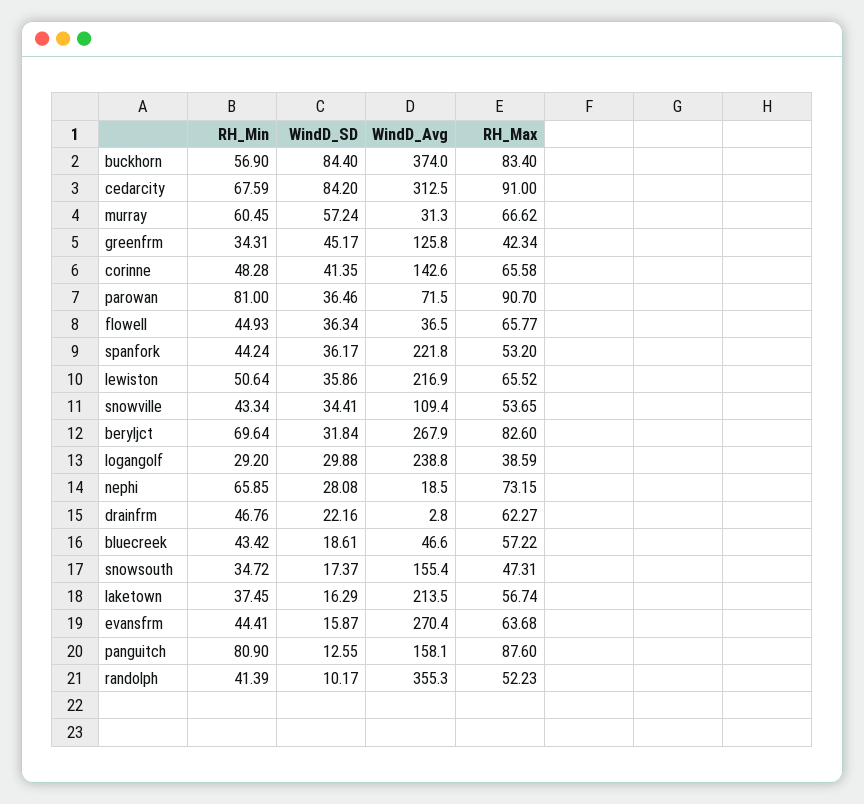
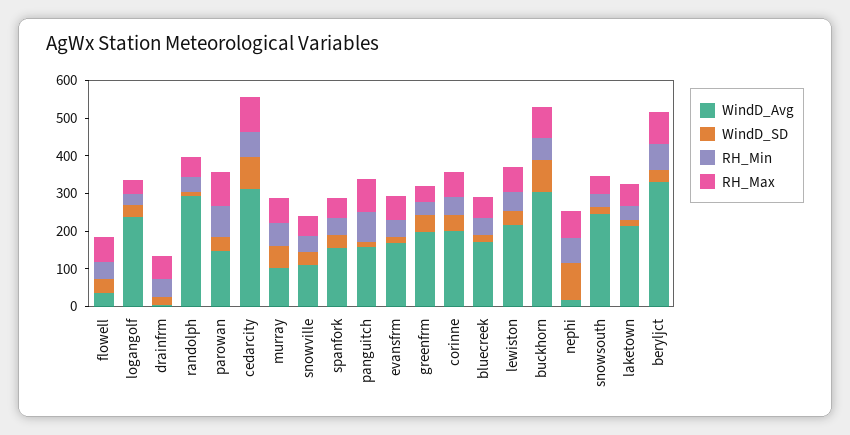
WindD_Avg, buckhorn: 374 -> 300
WindD_Avg, murray: 31.3 -> 100
WindD_Avg, greenfrm: 125.8 -> 200
WindD_Avg, corinne: 142.6 -> 200
WindD_Avg, parowan: 71.5 -> 150
WindD_Avg, spanfork: 221.8 -> 150
WindD_Avg, beryljct: 267.9 -> 325
WindD_SD, nephi: 28.08 -> 100
WindD_Avg, bluecreek: 46.6 -> 175
WindD_Avg, snowsouth: 155.4 -> 250
WindD_Avg, evansfrm: 270.4 -> 175
WindD_Avg, randolph: 355.3 -> 300

